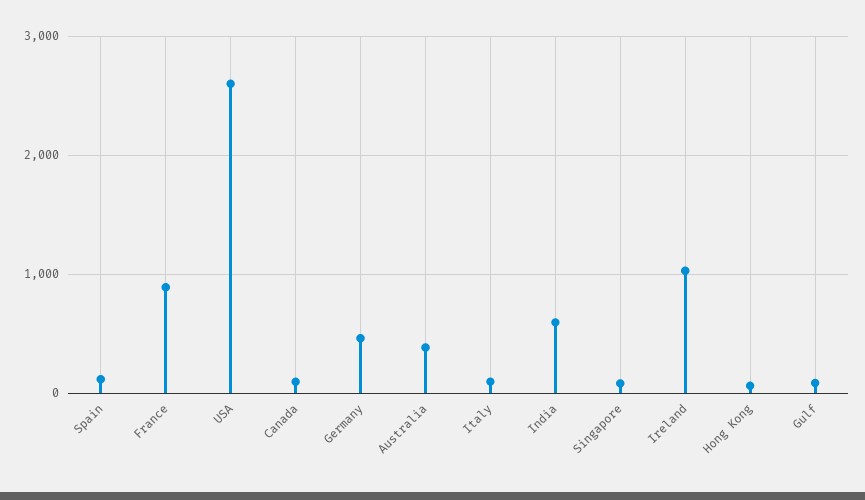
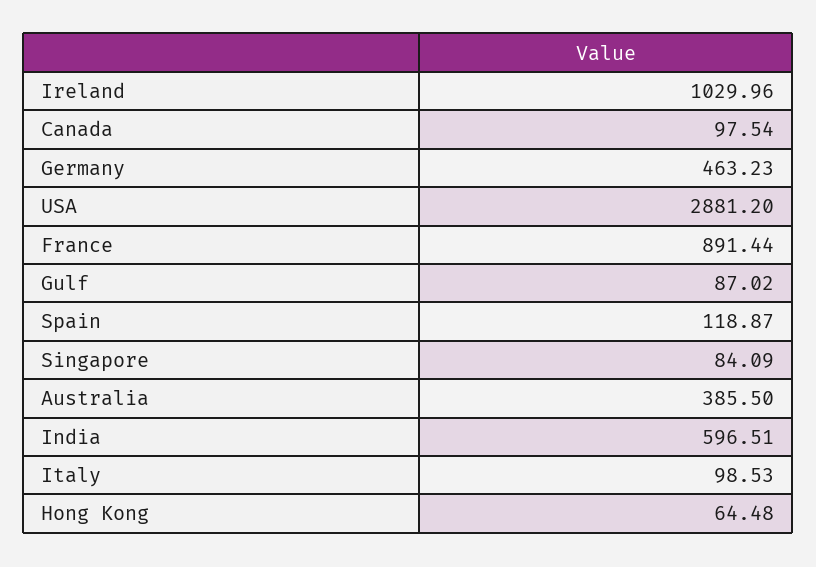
USA: 2600 -> 2881.2

